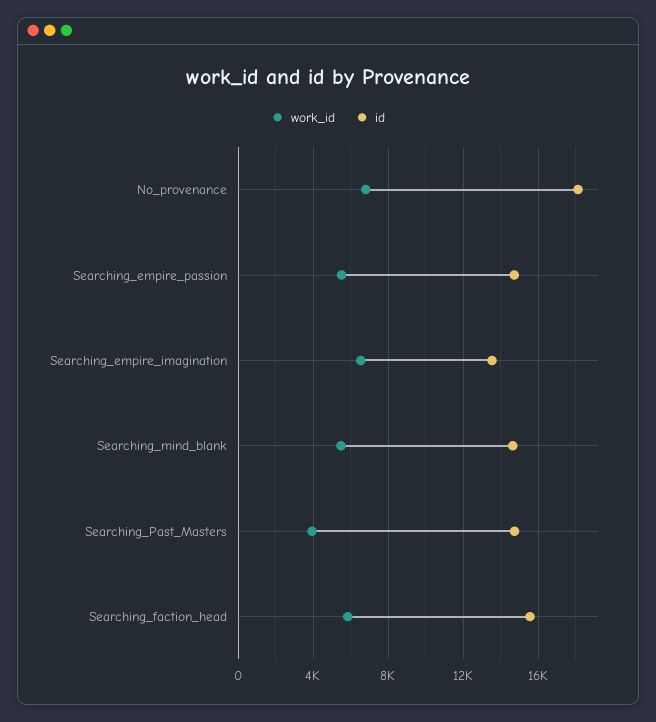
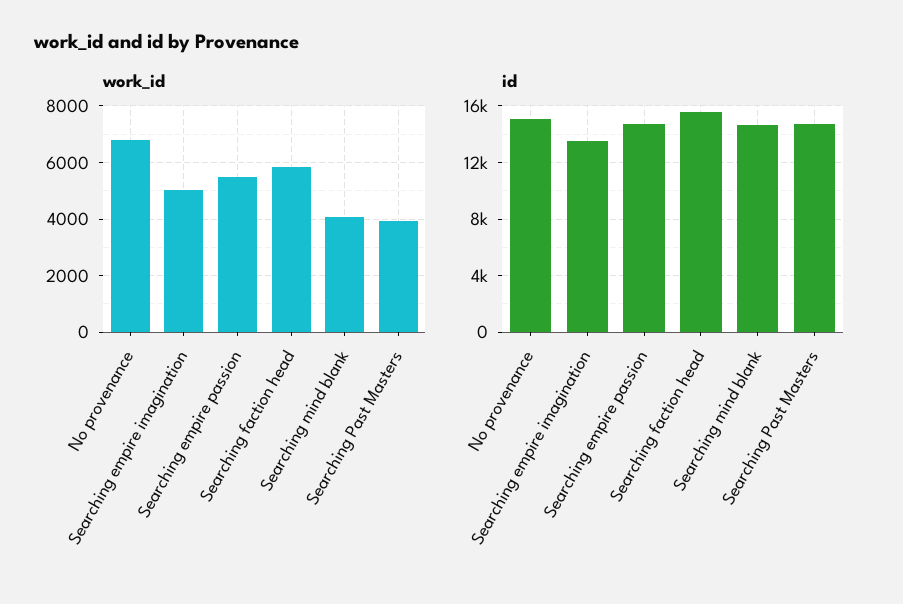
id, No_provenance: 18000 -> 15000
work_id, Searching_empire_imagination: 6500 -> 5000
work_id, Searching_mind_blank: 5500 -> 4000

